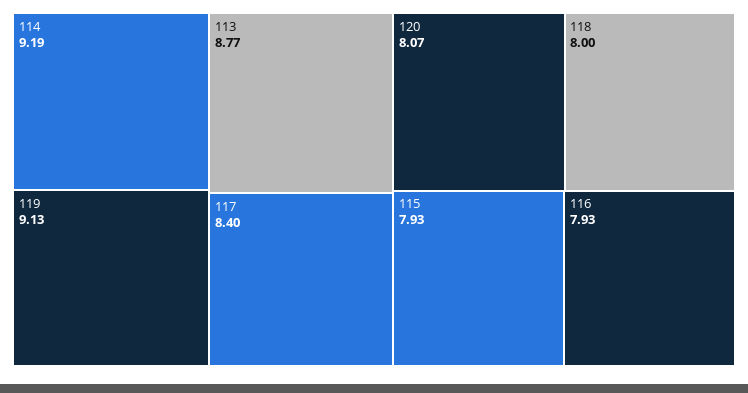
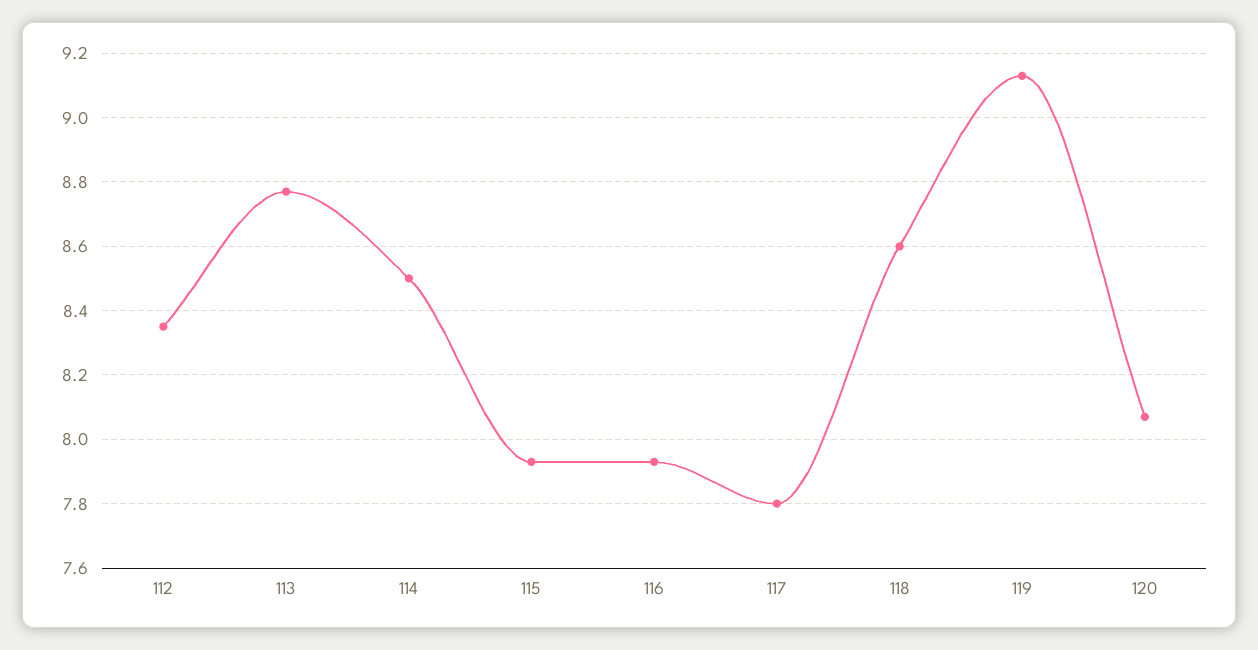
114: 9.19 -> 8.5
117: 8.4 -> 7.8
118: 8 -> 8.6
112: none -> 8.35

